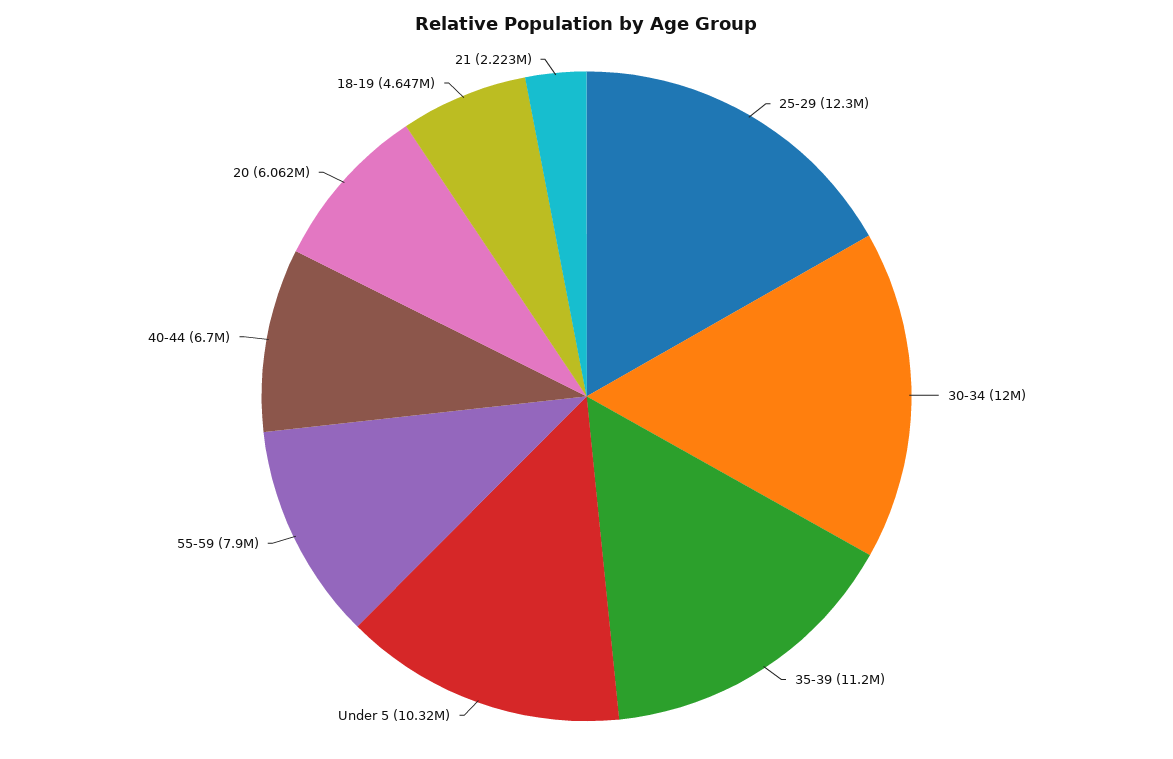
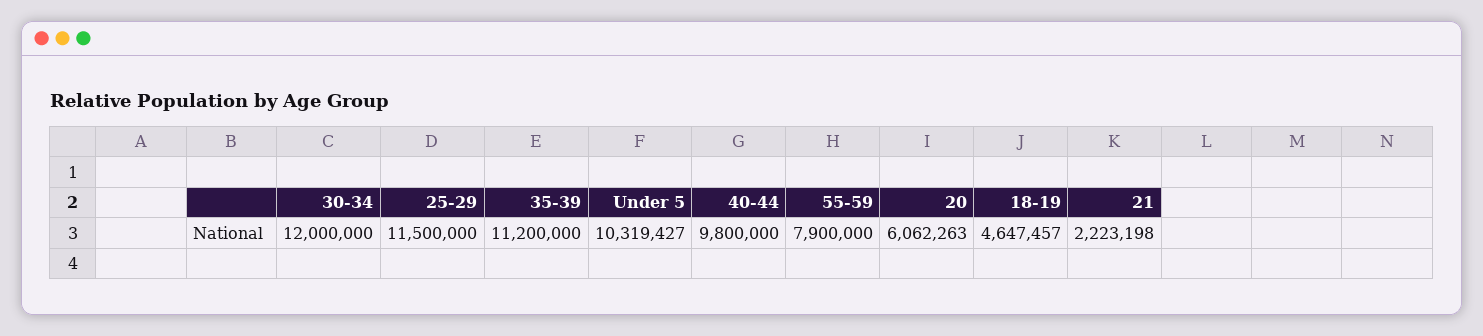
25-29: 12300000 -> 11500000
40-44: 6700000 -> 9800000

